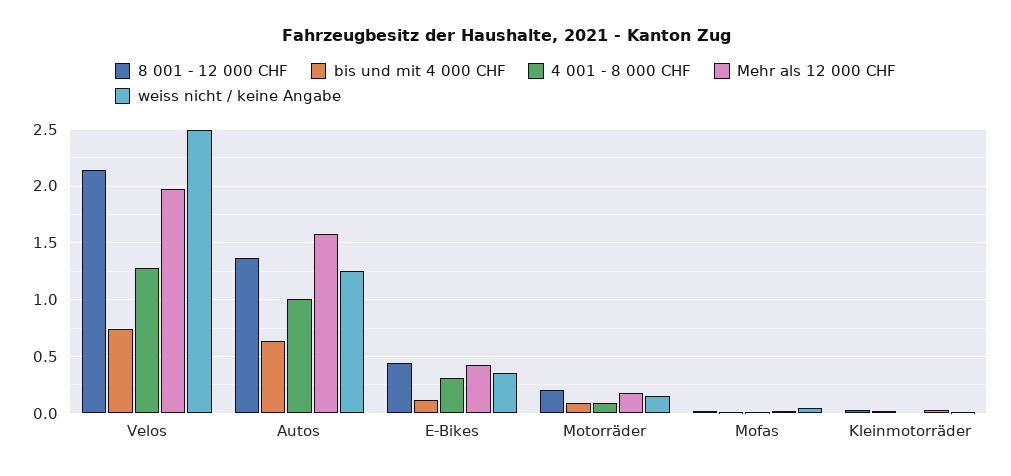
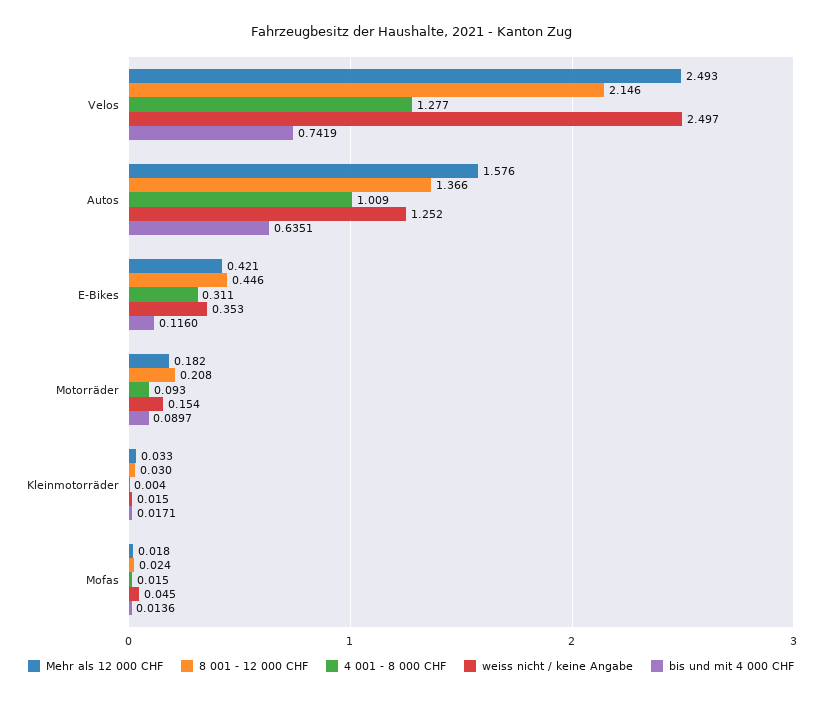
Mehr als 12 000 CHF, Velos: 2 -> 2.493

